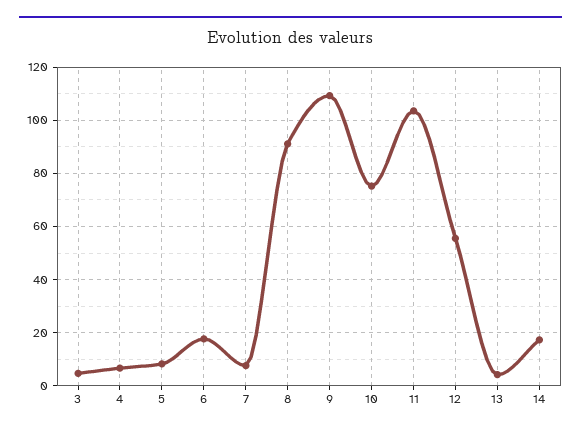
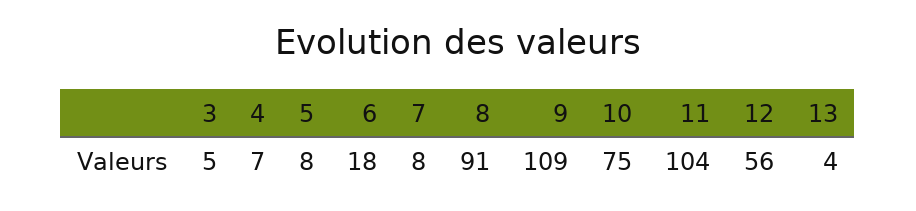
14: 17.5 -> none

